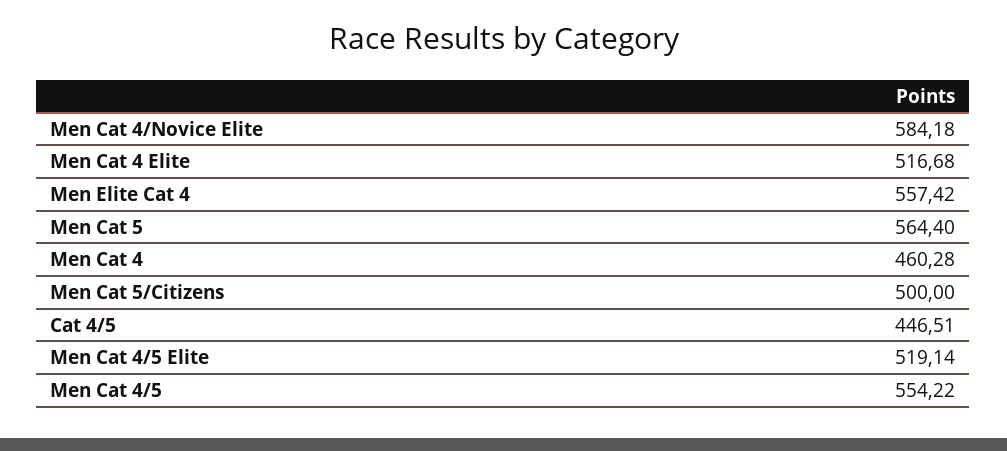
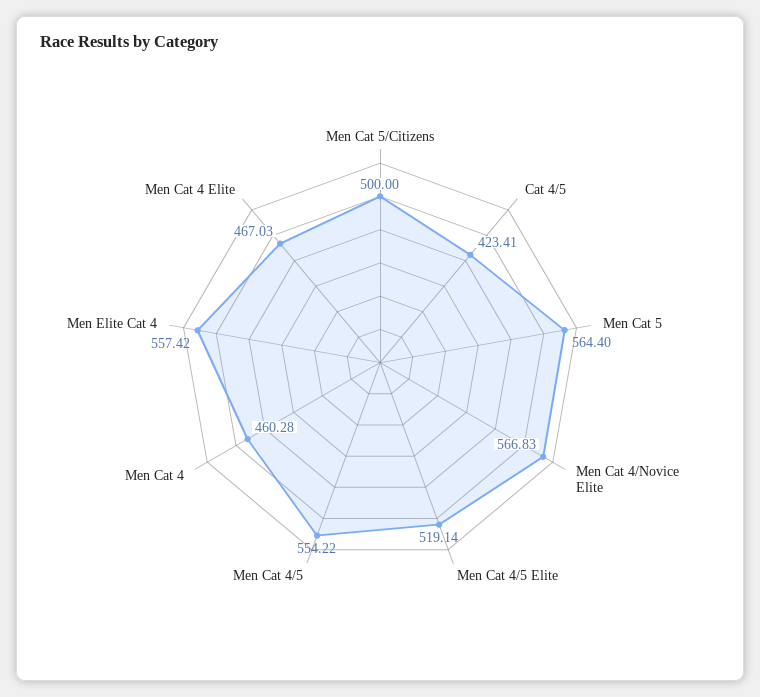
Men Cat 4/Novice Elite: 584.18 -> 566.83
Men Cat 4 Elite: 516.68 -> 467.03
Cat 4/5: 446.51 -> 423.41

